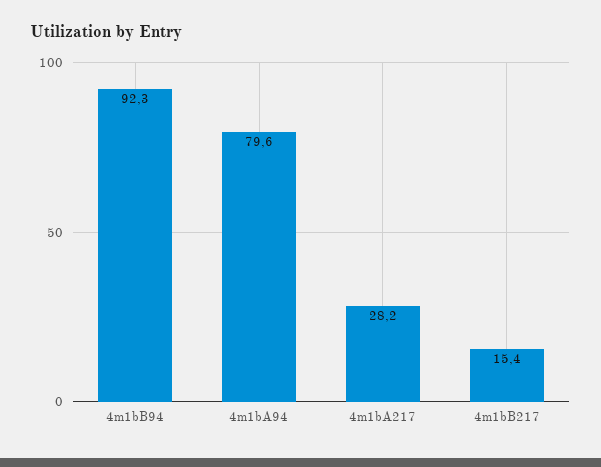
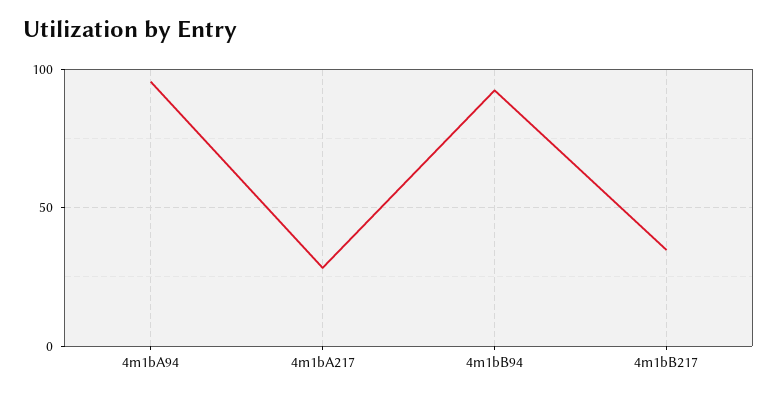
4m1bA94: 79.6 -> 95
4m1bB217: 15.4 -> 35

